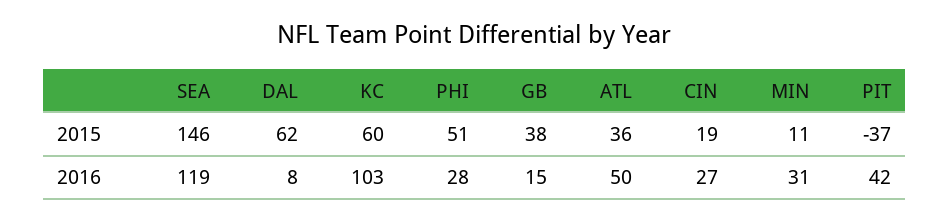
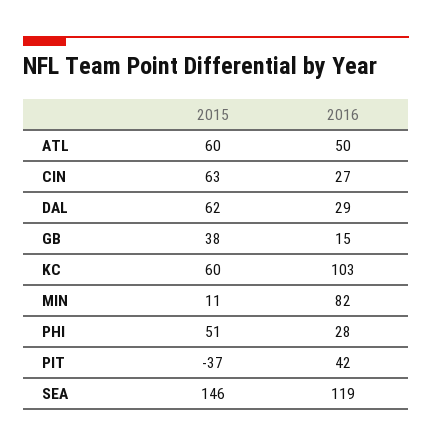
ATL, 2015: 36 -> 60
CIN, 2015: 19 -> 63
DAL, 2016: 8 -> 29
MIN, 2016: 31 -> 82

